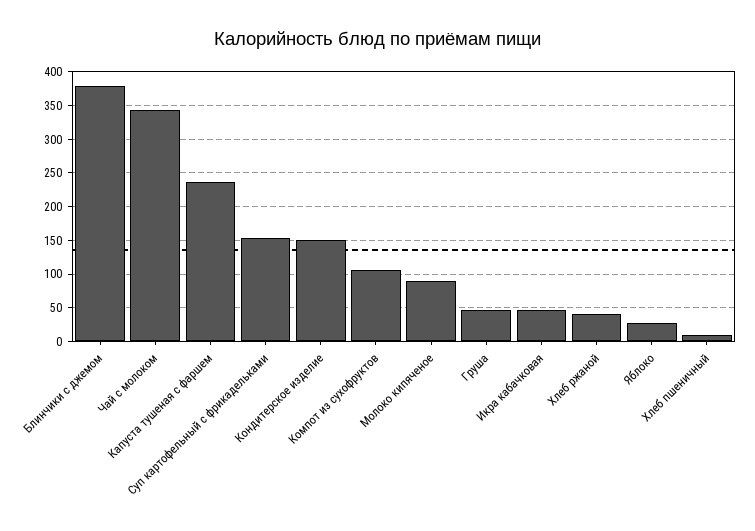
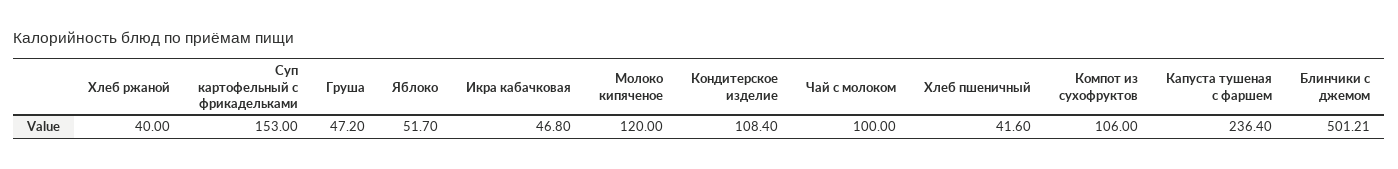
Блинчики с джемом: 380 -> 501.21
Чай с молоком: 340 -> 100
Кондитерское изделие: 150 -> 108.4
Молоко кипяченое: 90 -> 120
Яблоко: 30 -> 51.7
Хлеб пшеничный: 10 -> 41.6

